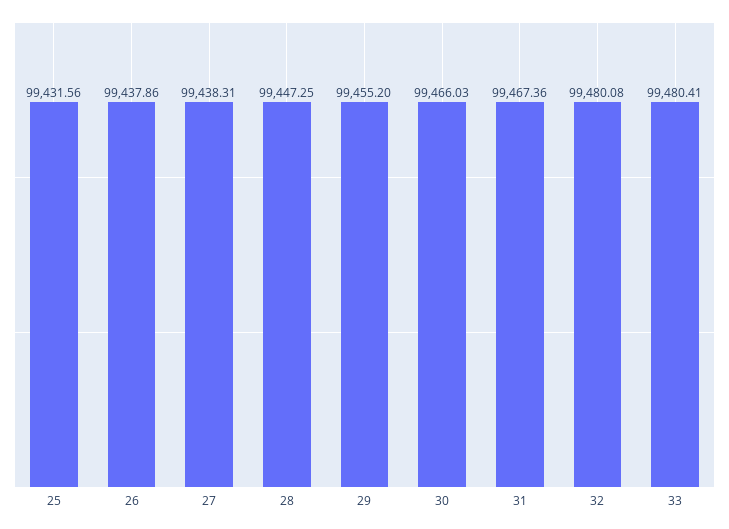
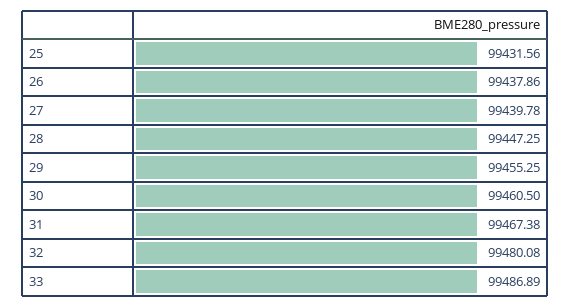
27: 99438.31 -> 99439.78
29: 99455.2 -> 99455.25
30: 99466.03 -> 99460.5
31: 99467.36 -> 99467.38
33: 99480.41 -> 99486.89

